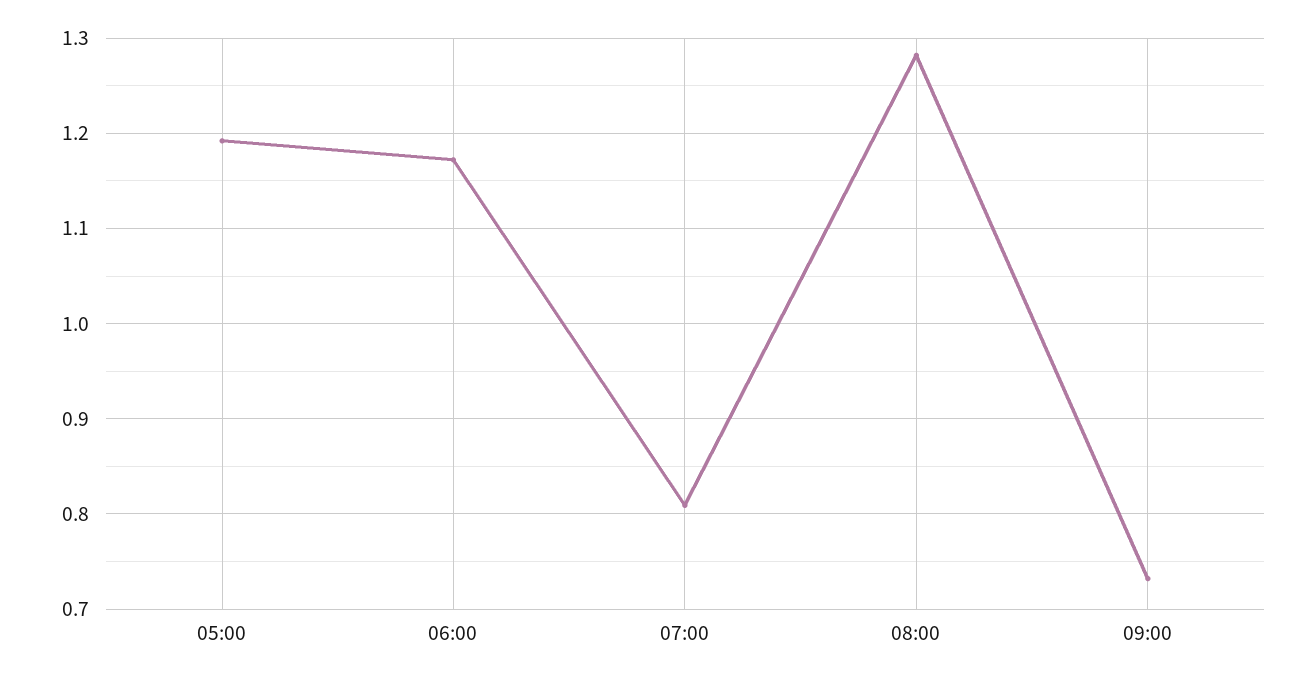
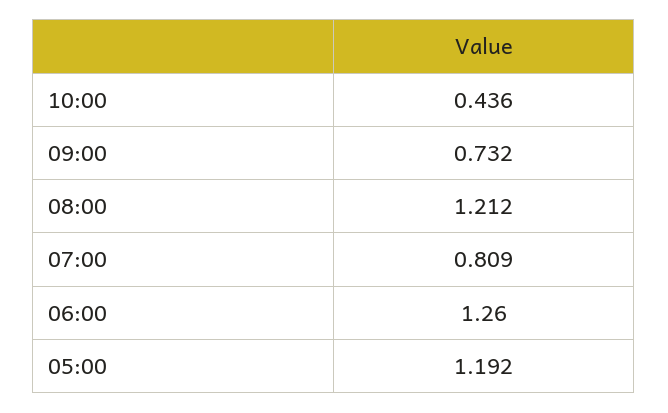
06:00: 1.17 -> 1.26
08:00: 1.28 -> 1.212
10:00: none -> 0.436

